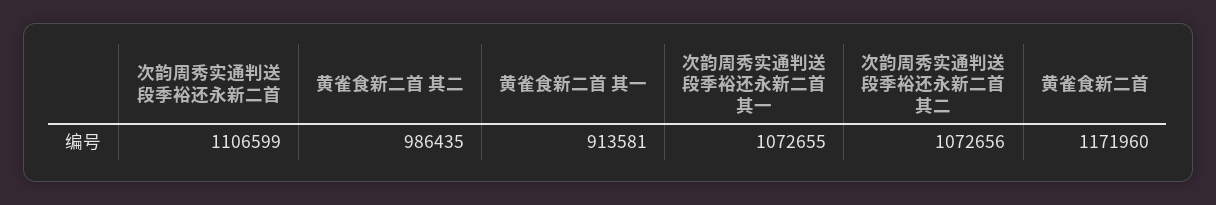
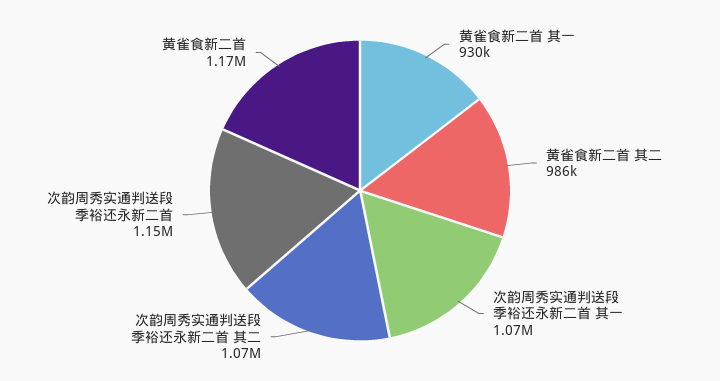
次韵周秀实通判送段季裕还永新二首: 1106599 -> 1150000
黄雀食新二首 其一: 913581 -> 930000

